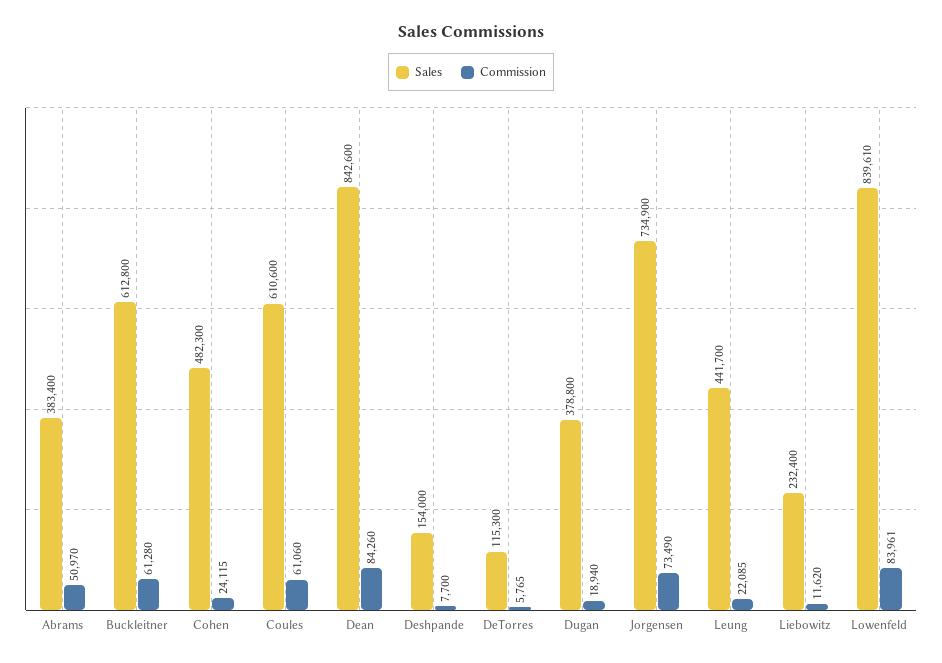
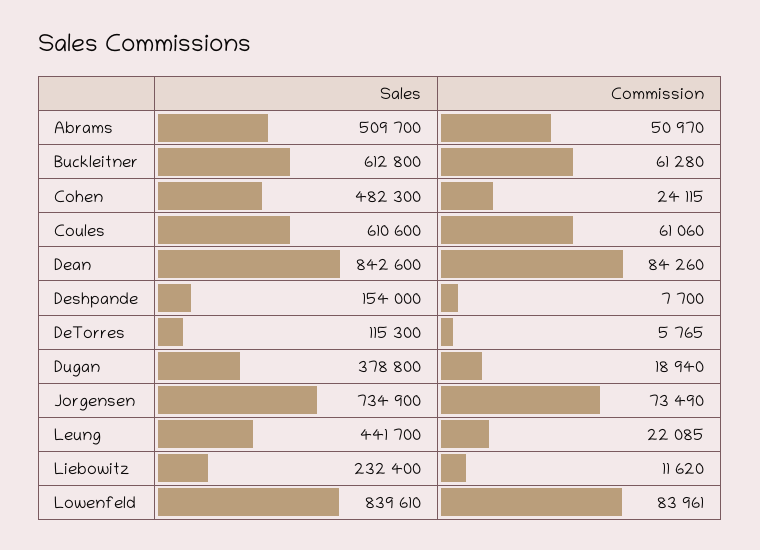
Sales, Abrams: 383400 -> 509700

